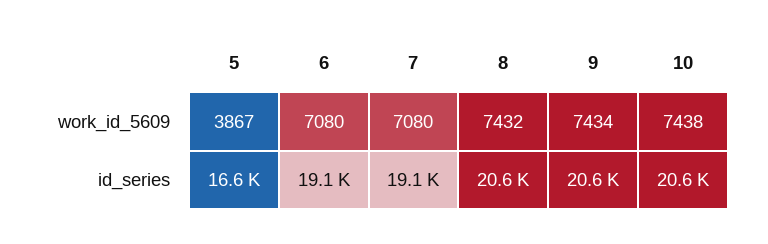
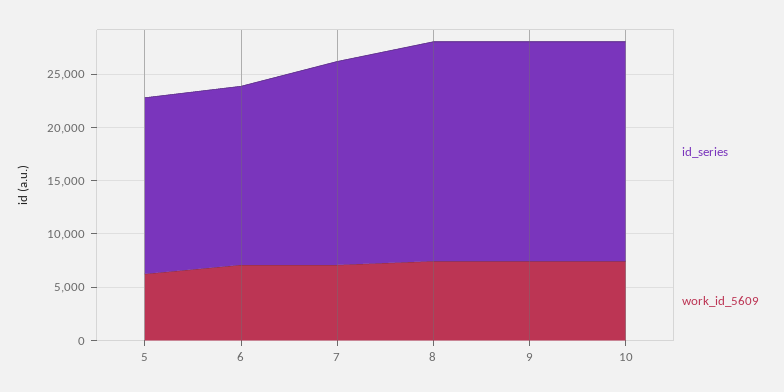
work_id_5609, 5: 3867 -> 6000
id_series, 6: 19100 -> 17000

